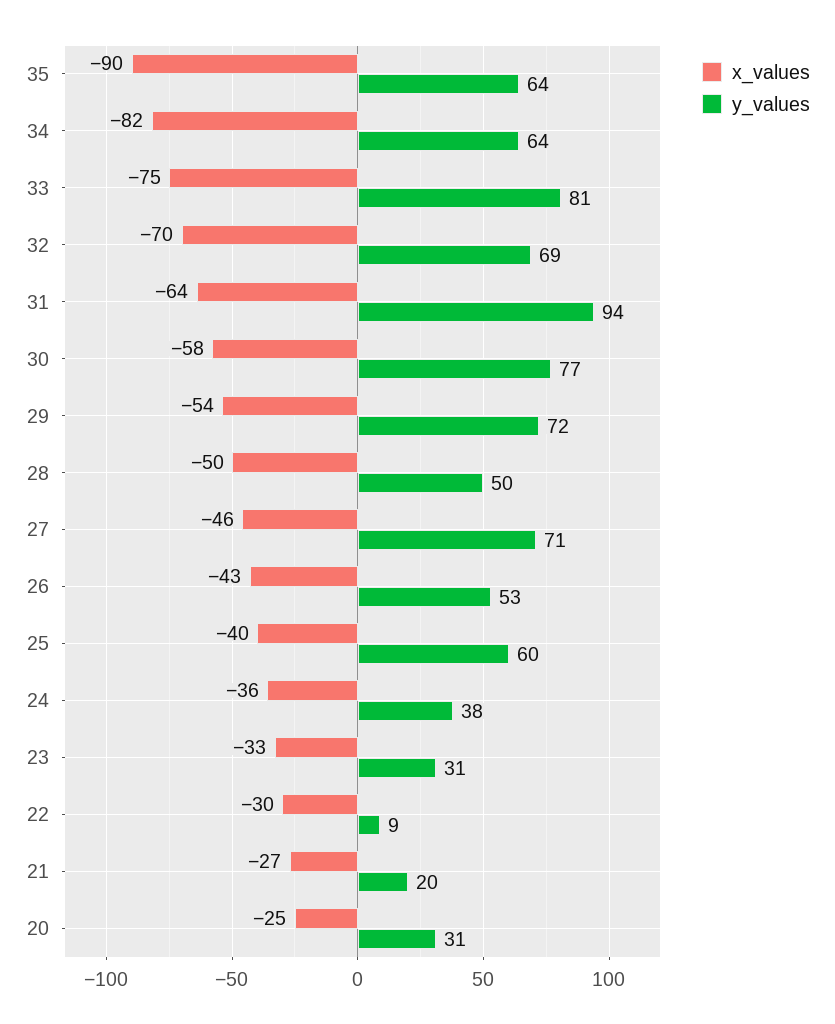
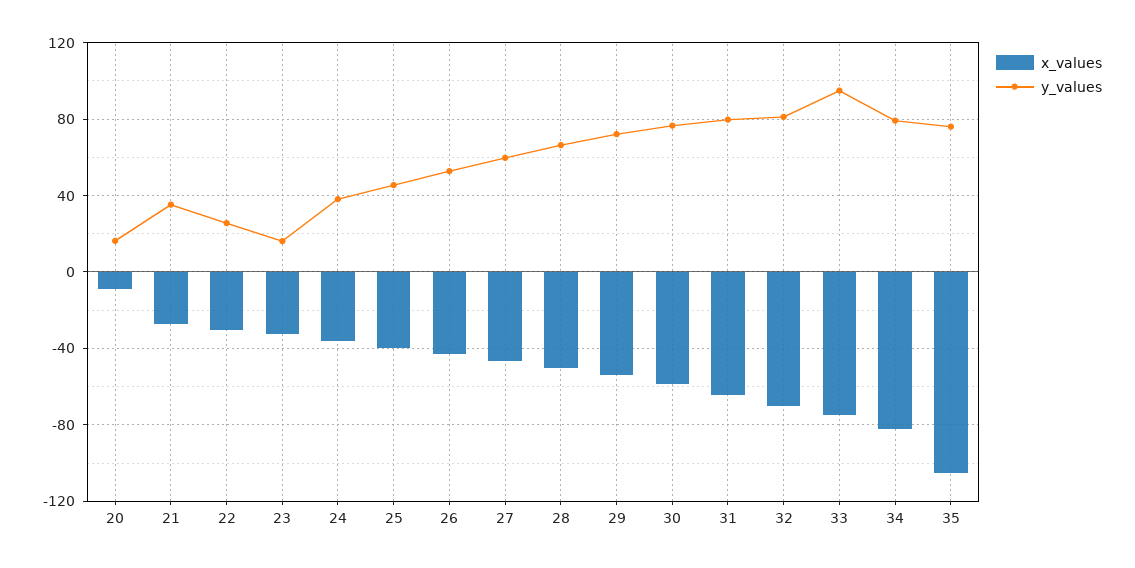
x_values, 35: -90 -> -105
y_values, 35: 64 -> 75
y_values, 34: 64 -> 80
y_values, 33: 81 -> 95
y_values, 32: 69 -> 80
y_values, 31: 94 -> 80
y_values, 28: 50 -> 65
y_values, 27: 71 -> 60
y_values, 25: 60 -> 45
y_values, 23: 31 -> 15
y_values, 22: 9 -> 25
y_values, 21: 20 -> 35
x_values, 20: -25 -> -10
y_values, 20: 31 -> 15

